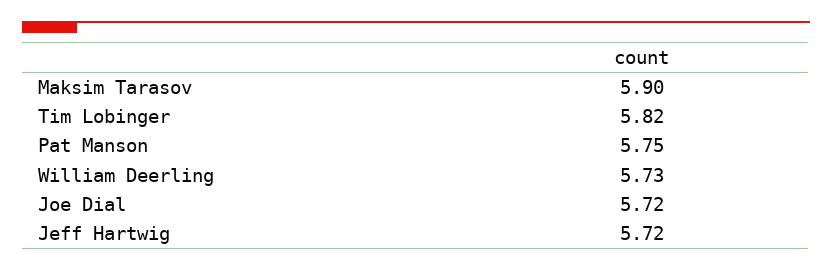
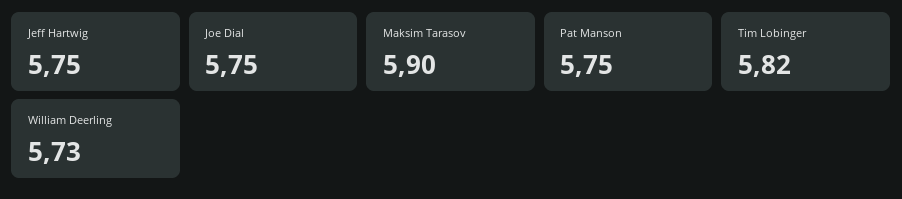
Joe Dial: 5.72 -> 5.75
Jeff Hartwig: 5.72 -> 5.75

